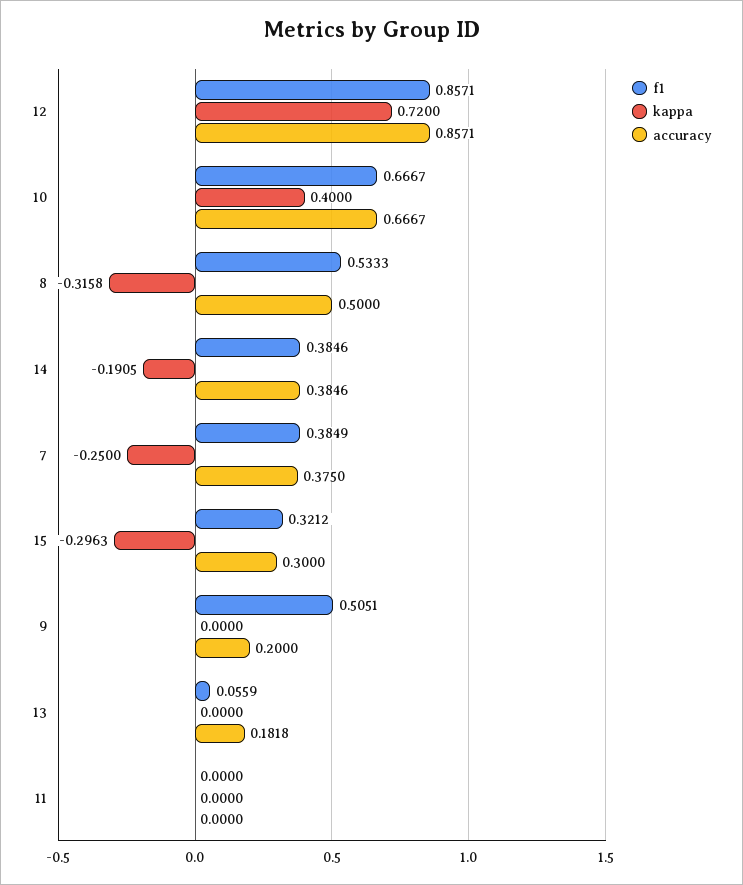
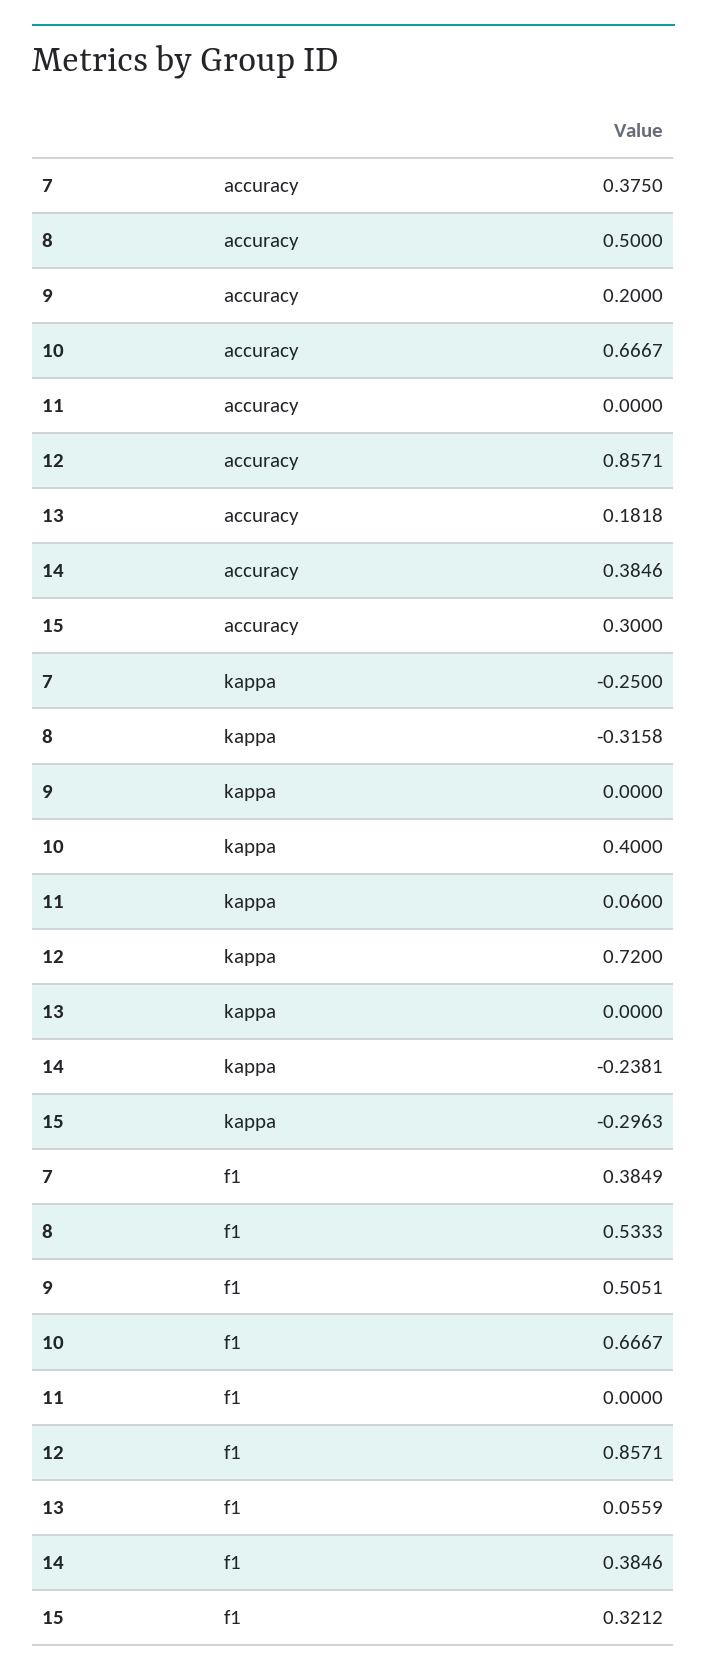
kappa, 14: -0.1905 -> -0.2381
kappa, 11: 0 -> 0.06

